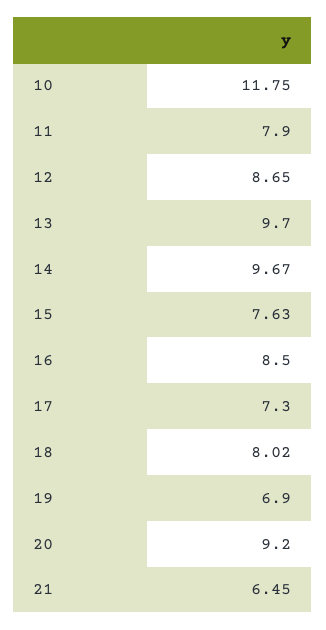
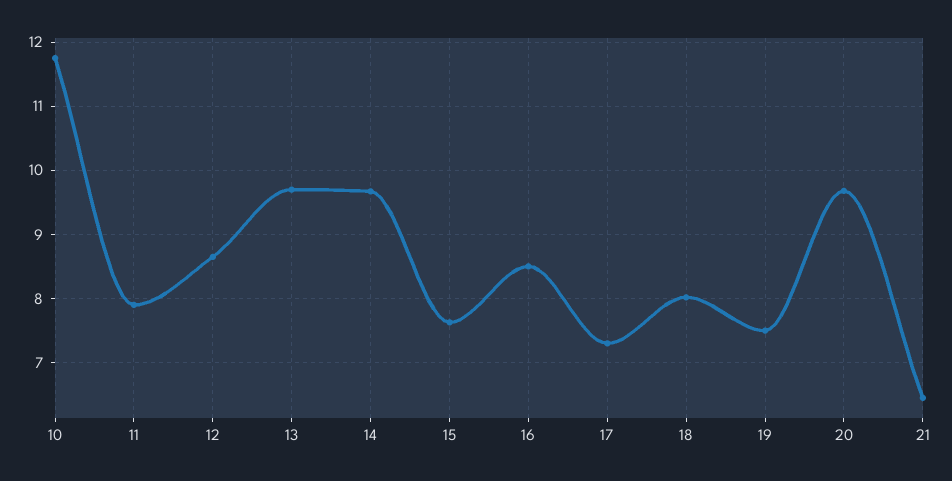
19: 6.9 -> 7.5
20: 9.2 -> 9.7

